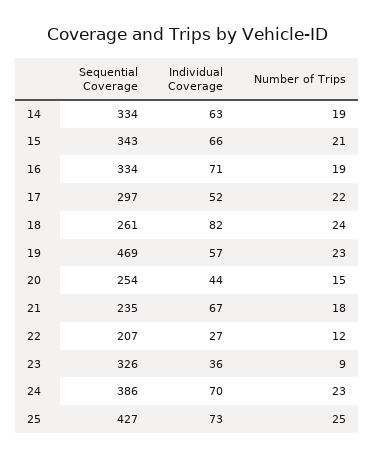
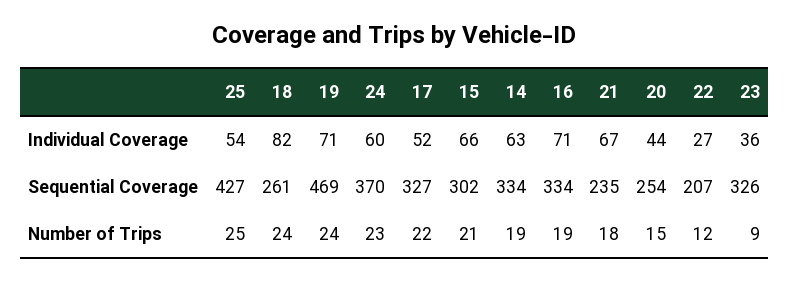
Sequential Coverage, 15: 343 -> 302
Sequential Coverage, 17: 297 -> 327
Individual Coverage, 19: 57 -> 71
Number of Trips, 19: 23 -> 24
Sequential Coverage, 24: 386 -> 370
Individual Coverage, 24: 70 -> 60
Individual Coverage, 25: 73 -> 54

